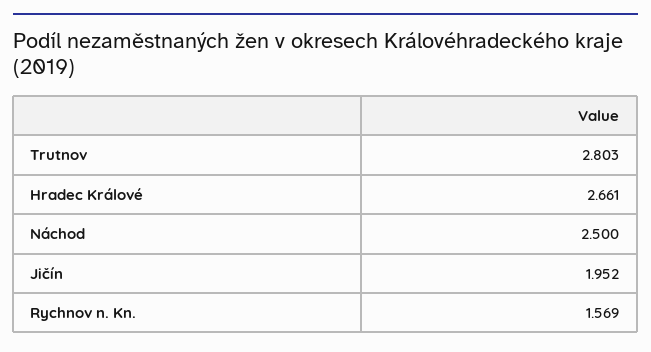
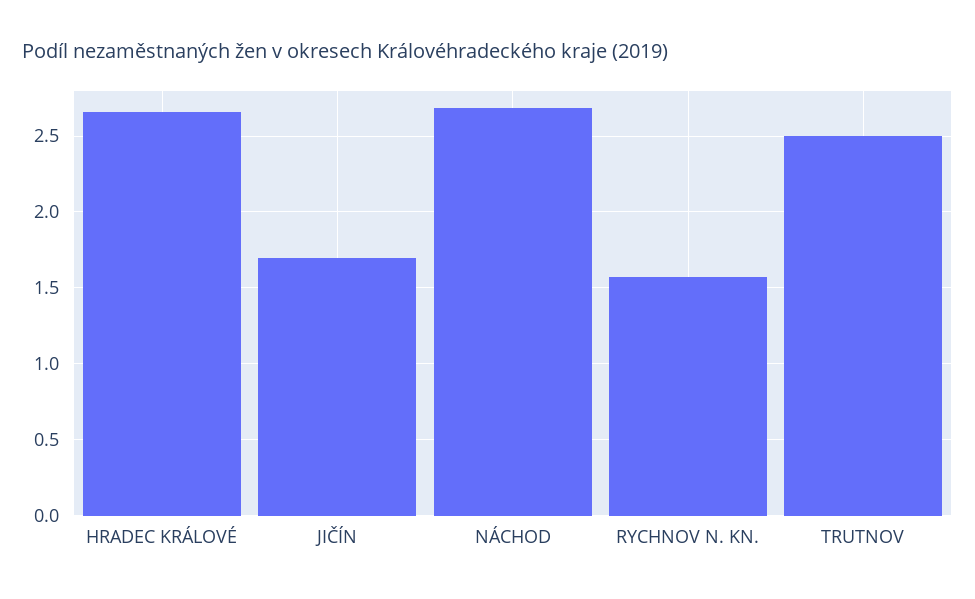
Trutnov: 2.803 -> 2.5
Náchod: 2.5 -> 2.7
Jičín: 1.952 -> 1.7

